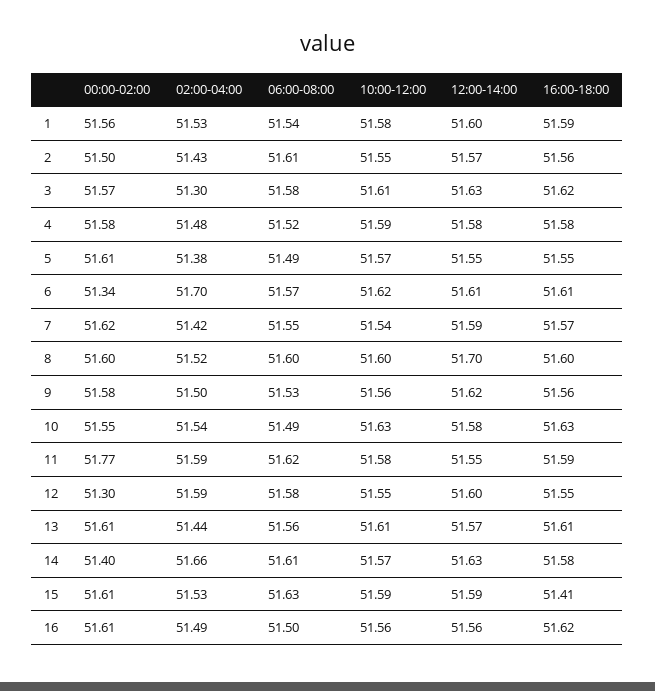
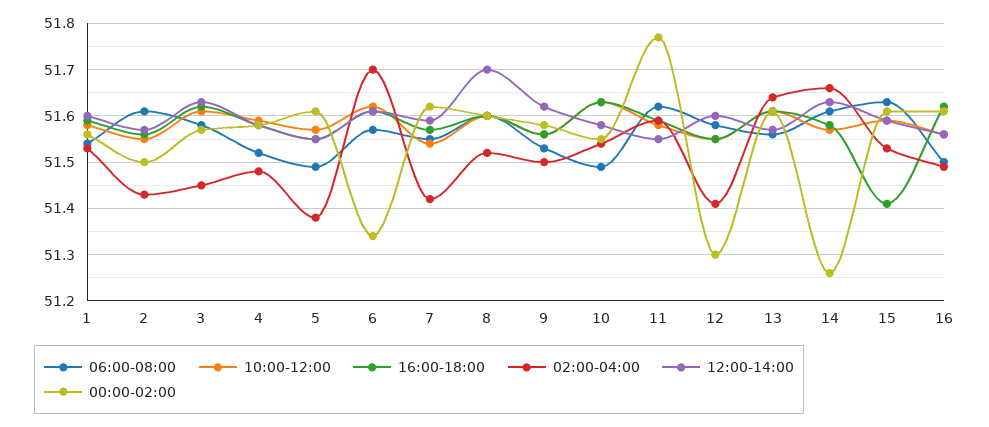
02:00-04:00, 3: 51.3 -> 51.45
02:00-04:00, 12: 51.59 -> 51.4
02:00-04:00, 13: 51.44 -> 51.65
00:00-02:00, 14: 51.4 -> 51.25

